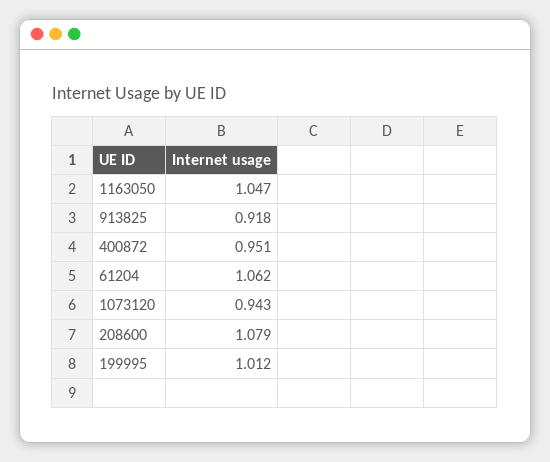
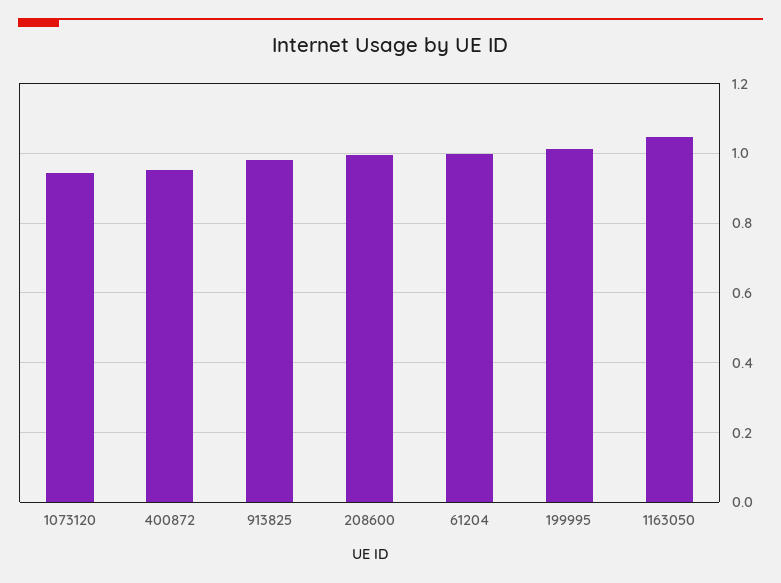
913825: 0.918 -> 0.98
61204: 1.062 -> 1
208600: 1.079 -> 1

